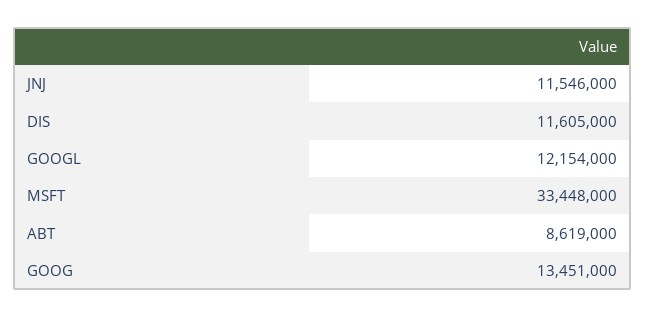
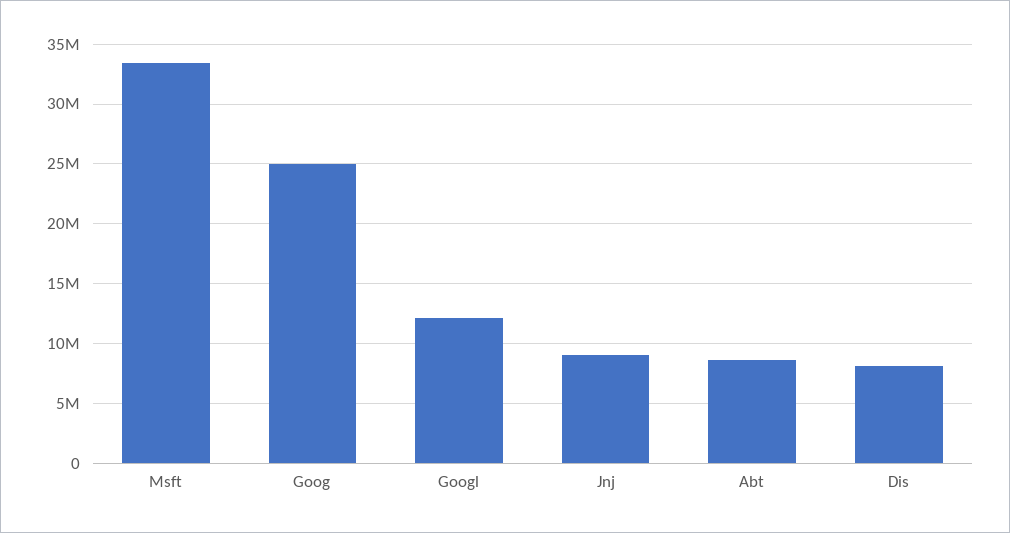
JNJ: 11546000 -> 9000000
DIS: 11605000 -> 8000000
GOOG: 13451000 -> 25000000

